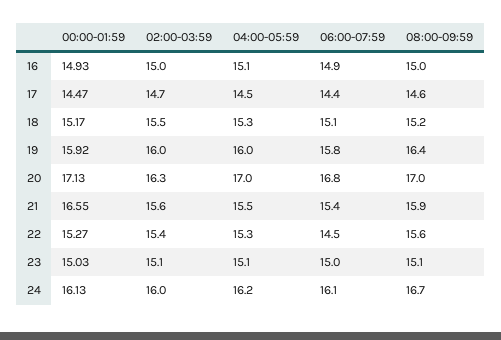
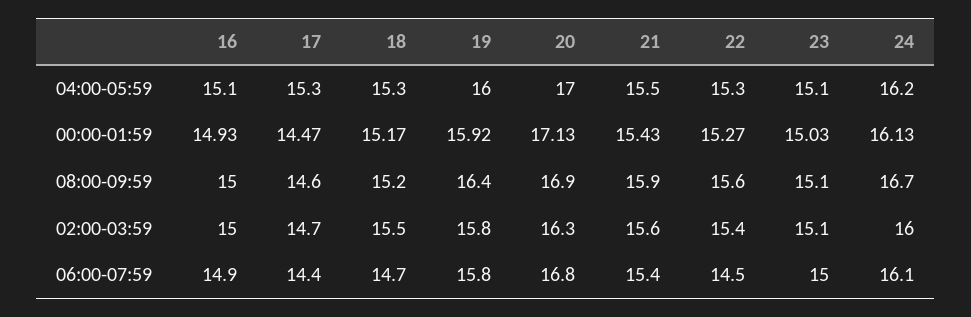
04:00-05:59, 17: 14.5 -> 15.3
06:00-07:59, 18: 15.1 -> 14.7
02:00-03:59, 19: 16 -> 15.8
08:00-09:59, 20: 17 -> 16.9
00:00-01:59, 21: 16.55 -> 15.43

